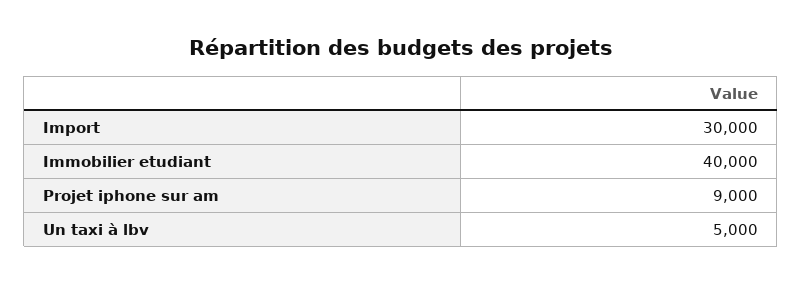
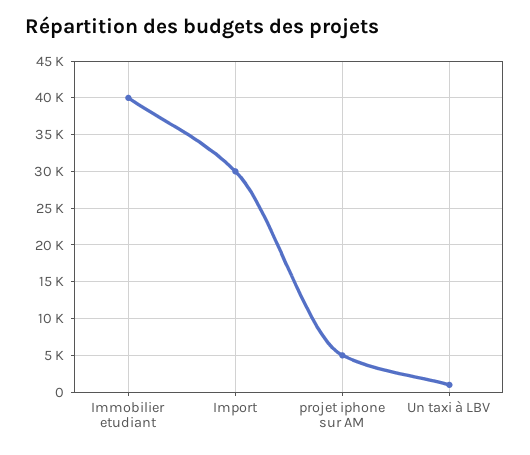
Projet iphone sur am: 9000 -> 5000
Un taxi à lbv: 5000 -> 1000

